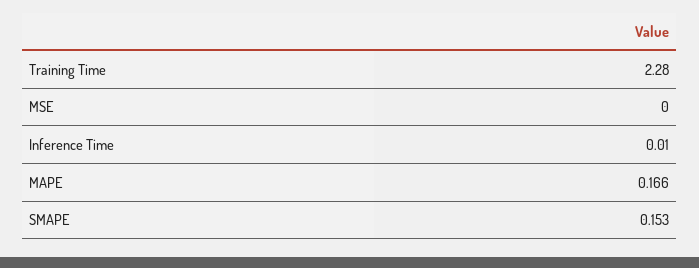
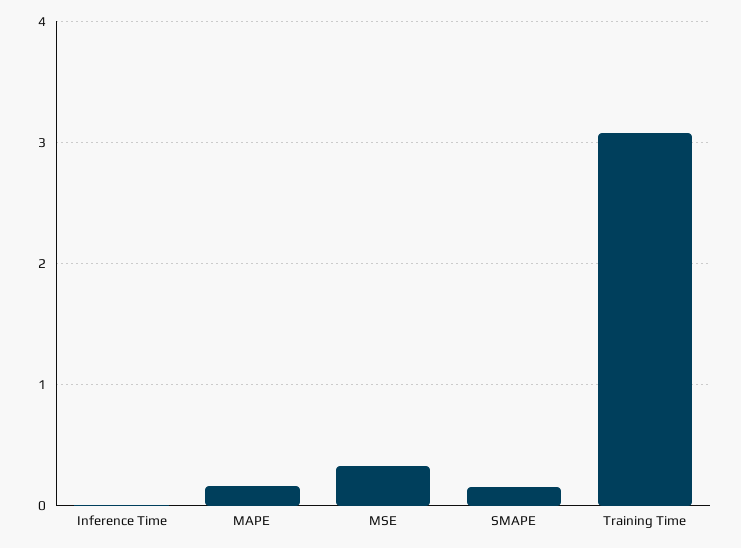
Training Time: 2.28 -> 3.1
MSE: 0 -> 0.3

